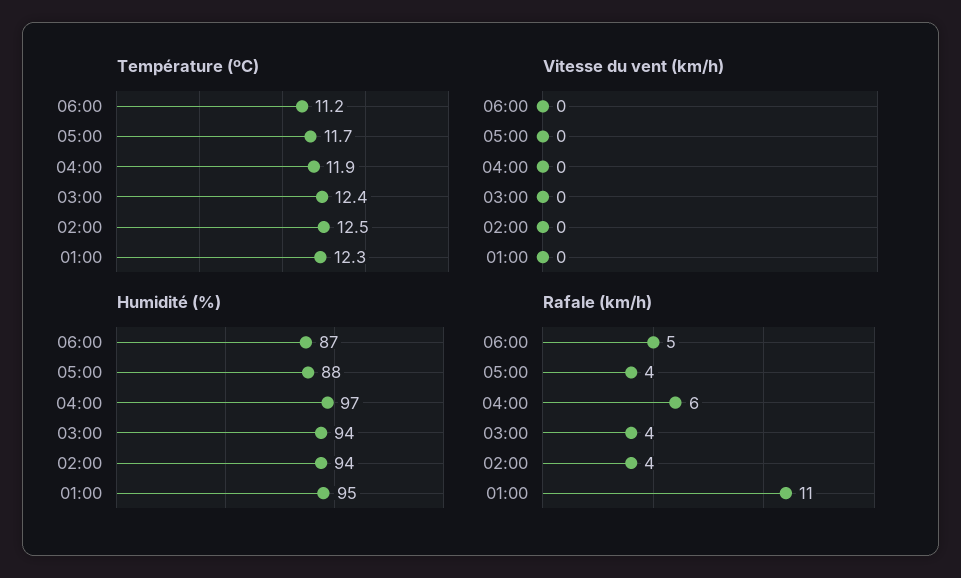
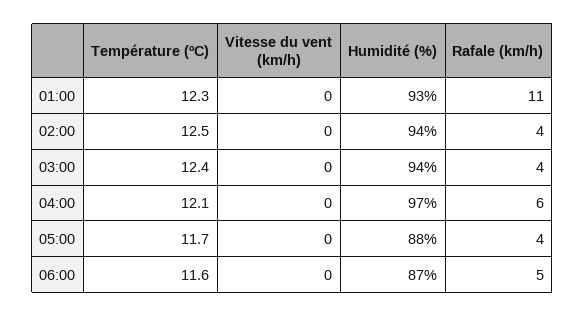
Température (ºC), 06:00: 11.2 -> 11.6
Température (ºC), 04:00: 11.9 -> 12.1
Humidité (%), 01:00: 95 -> 93

